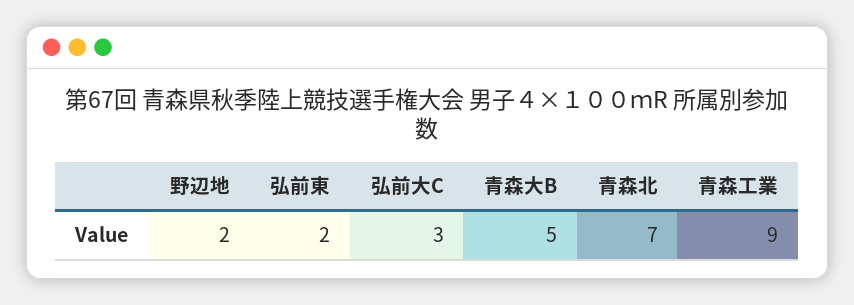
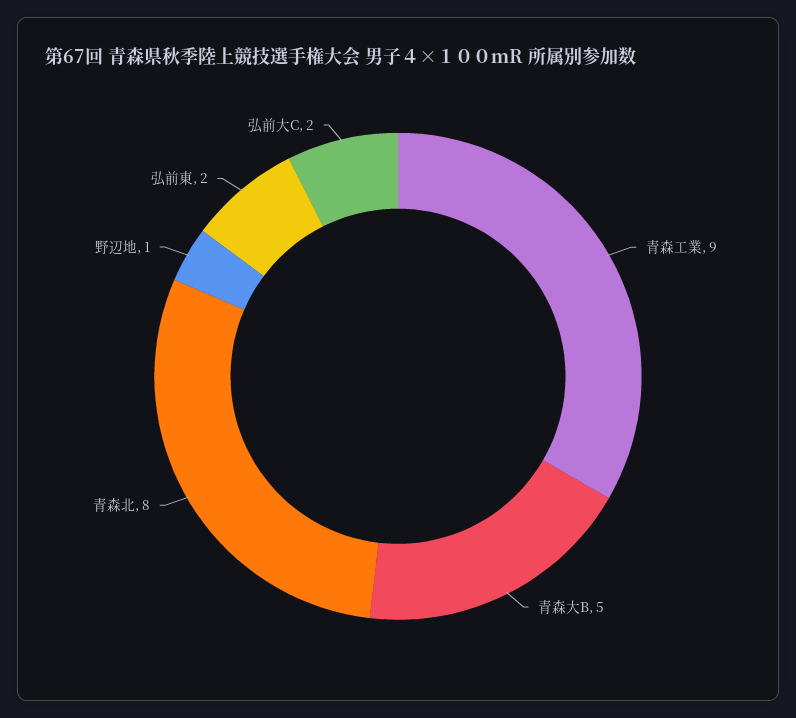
野辺地: 2 -> 1
弘前大C: 3 -> 2
青森北: 7 -> 8

